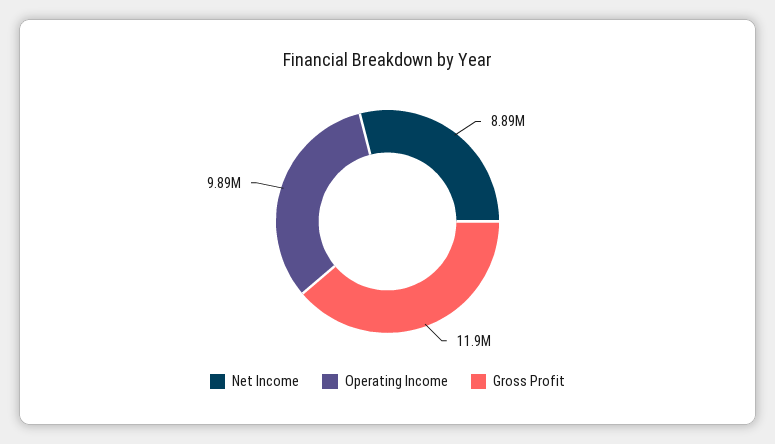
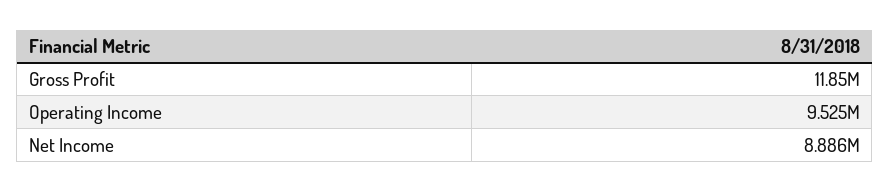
Operating Income: 9890000 -> 9525000

